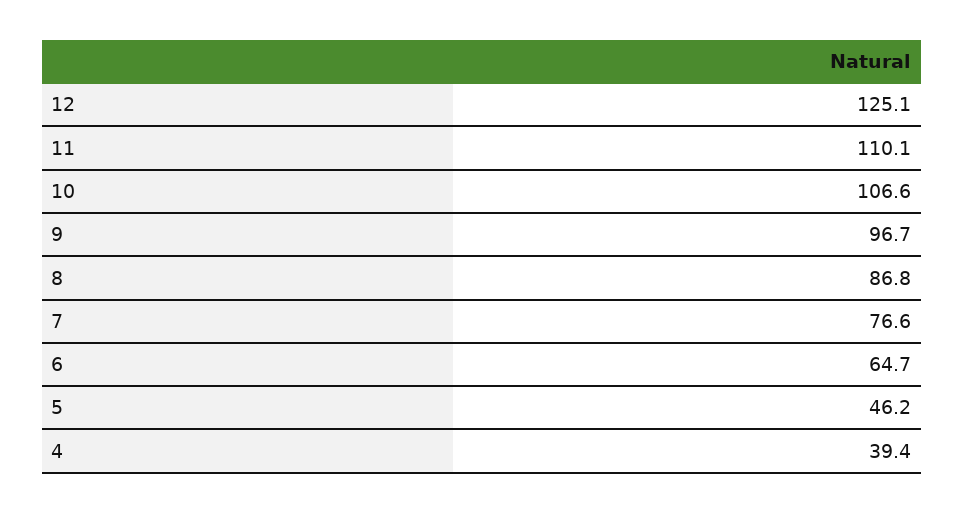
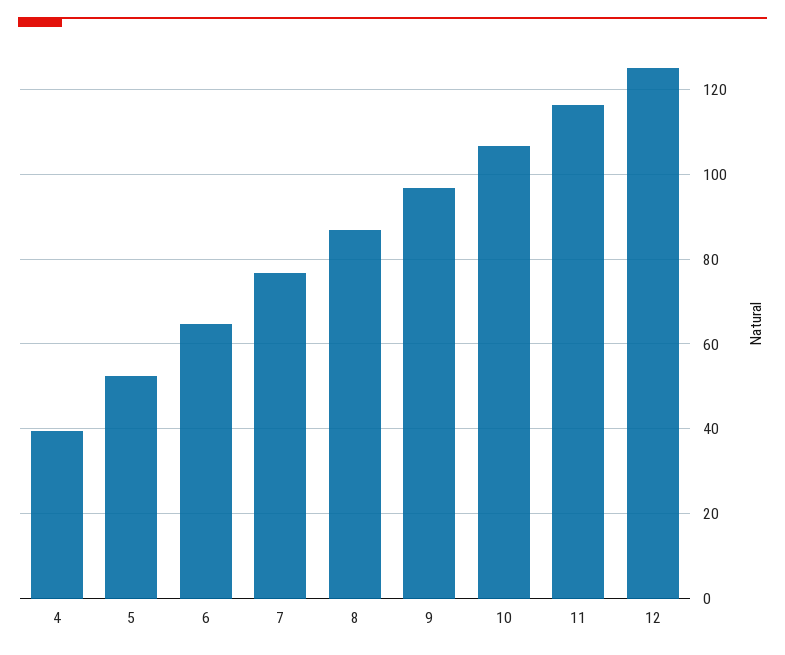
11: 110.1 -> 116
5: 46.2 -> 52

